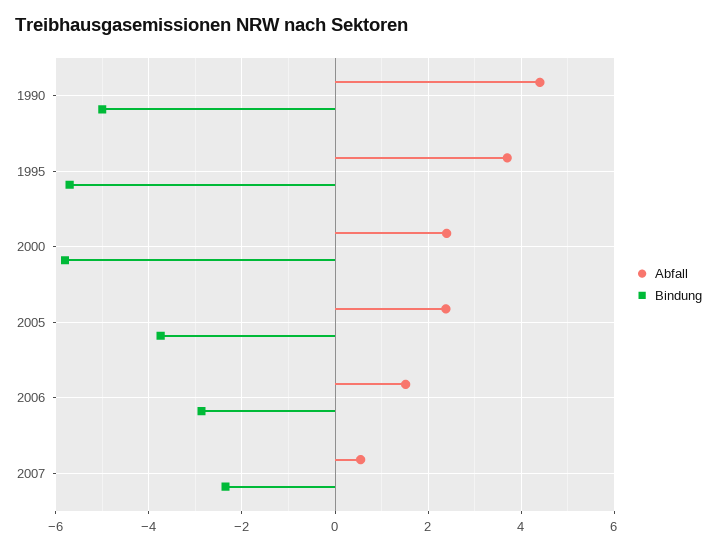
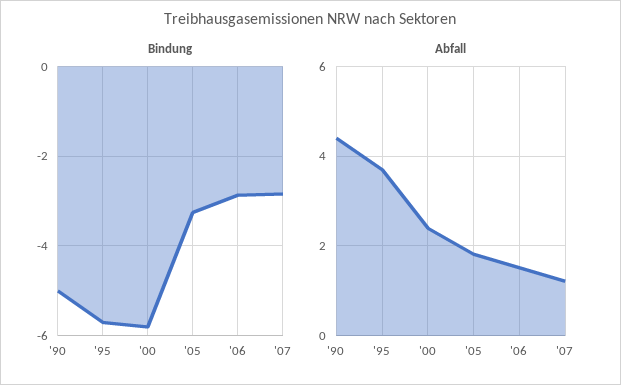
Abfall, 2005: 2.4 -> 1.8
Bindung, 2005: -3.8 -> -3.2
Abfall, 2007: 0.6 -> 1.2
Bindung, 2007: -2.4 -> -2.8

